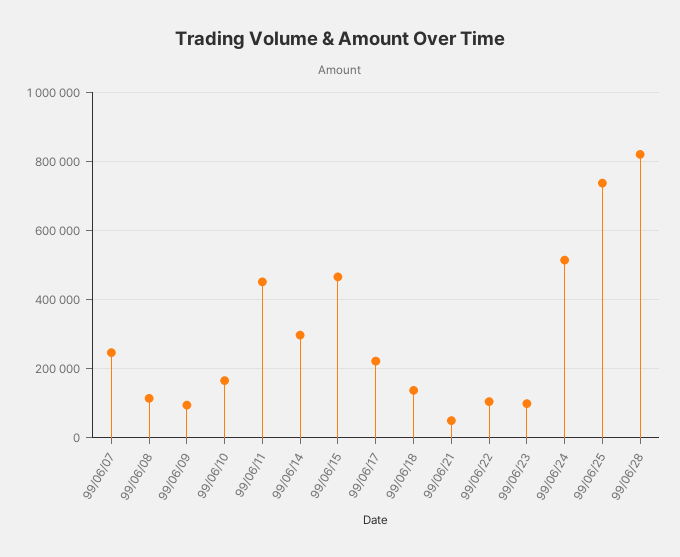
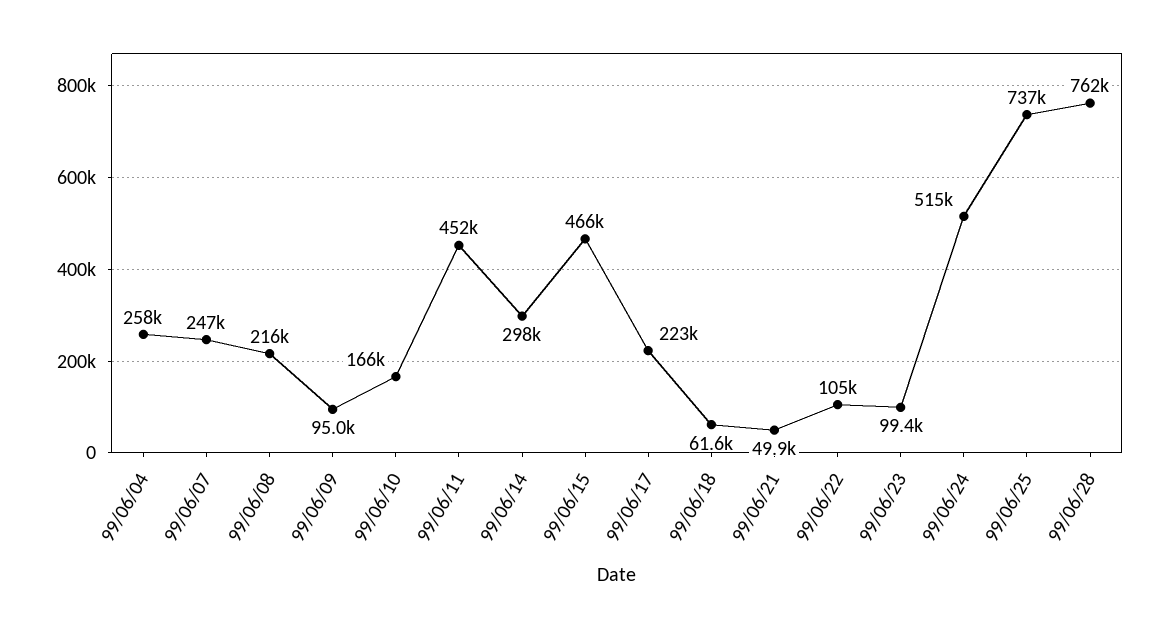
99/06/08: 120000 -> 216000
99/06/18: 140000 -> 61600
99/06/28: 820000 -> 762000
99/06/04: none -> 258000

